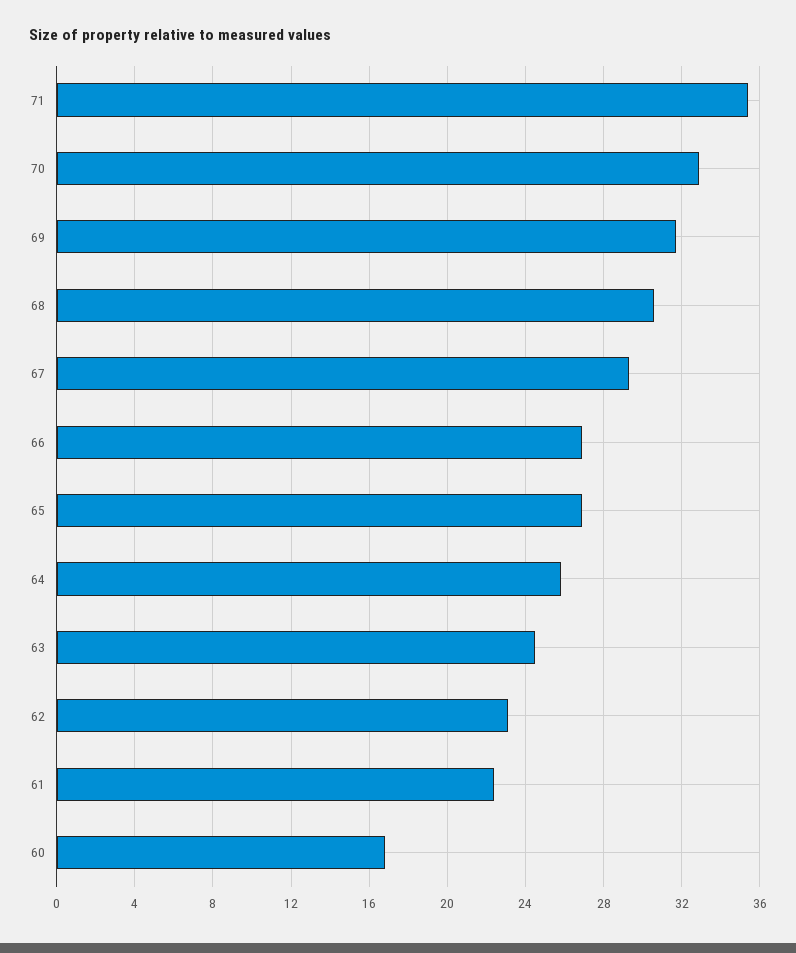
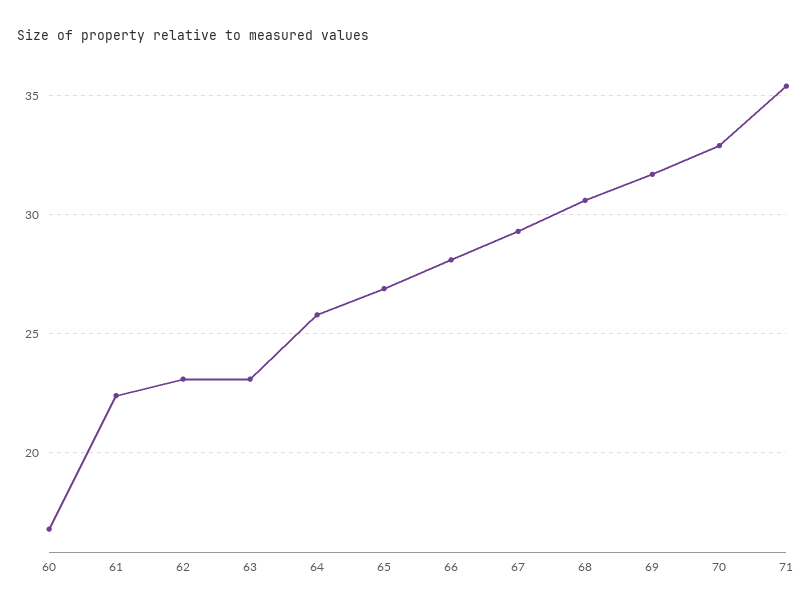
66: 27 -> 28
63: 24.5 -> 23

